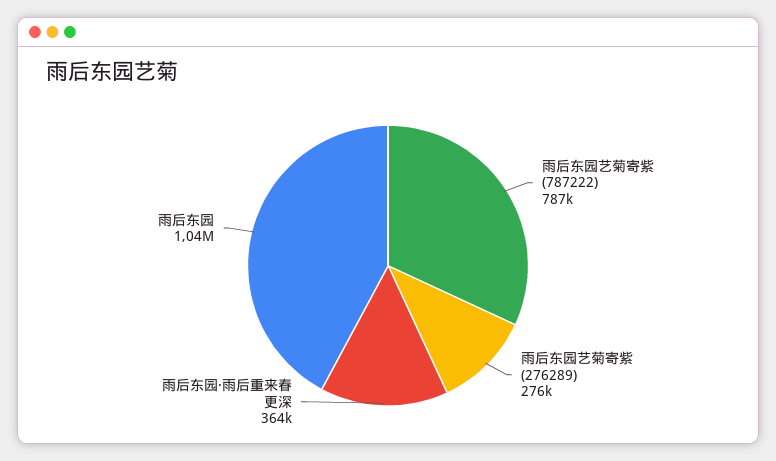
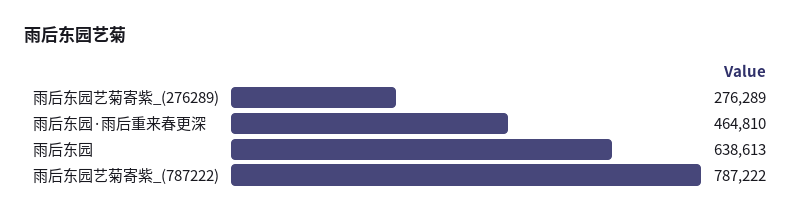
雨后东园·雨后重来春更深: 364000 -> 464810
雨后东园: 1040000 -> 638613

